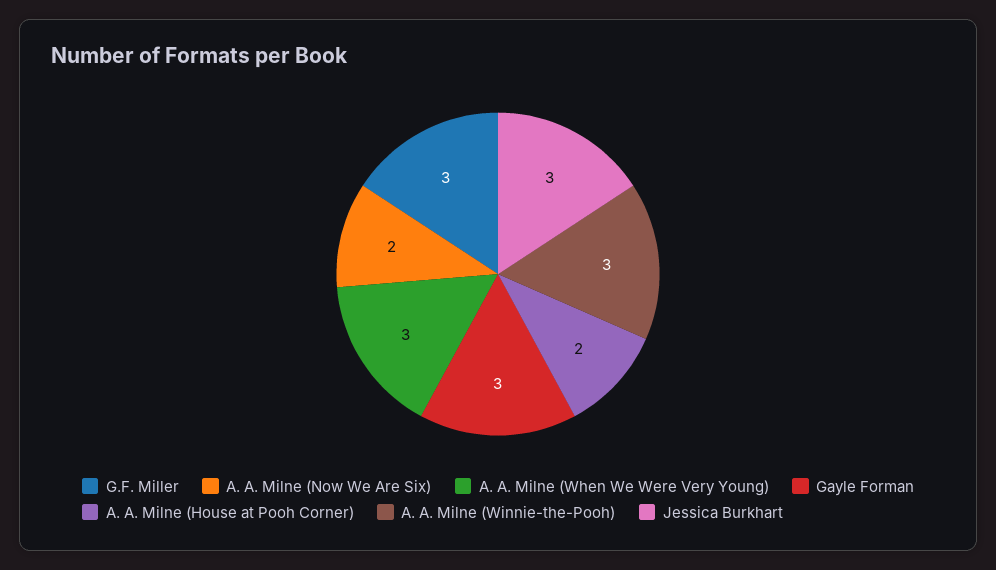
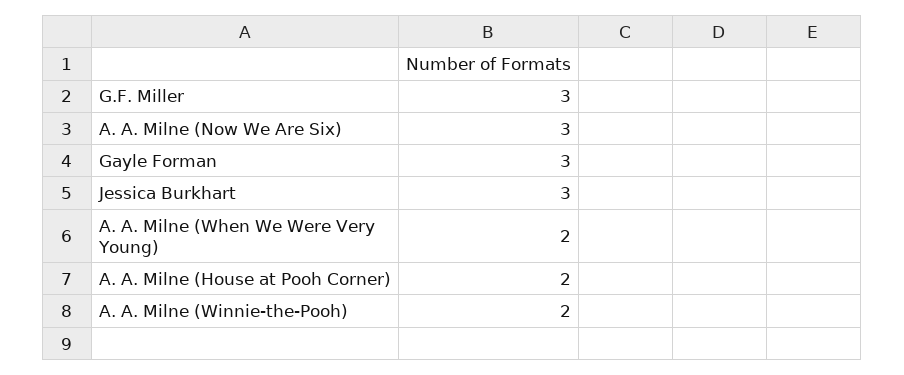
A. A. Milne (Now We Are Six): 2 -> 3
A. A. Milne (When We Were Very Young): 3 -> 2
A. A. Milne (Winnie-the-Pooh): 3 -> 2

